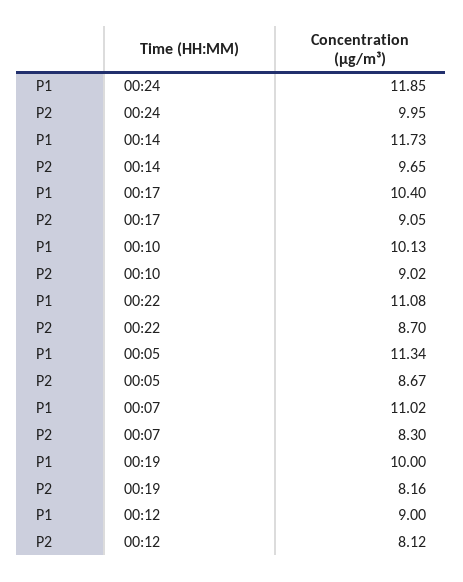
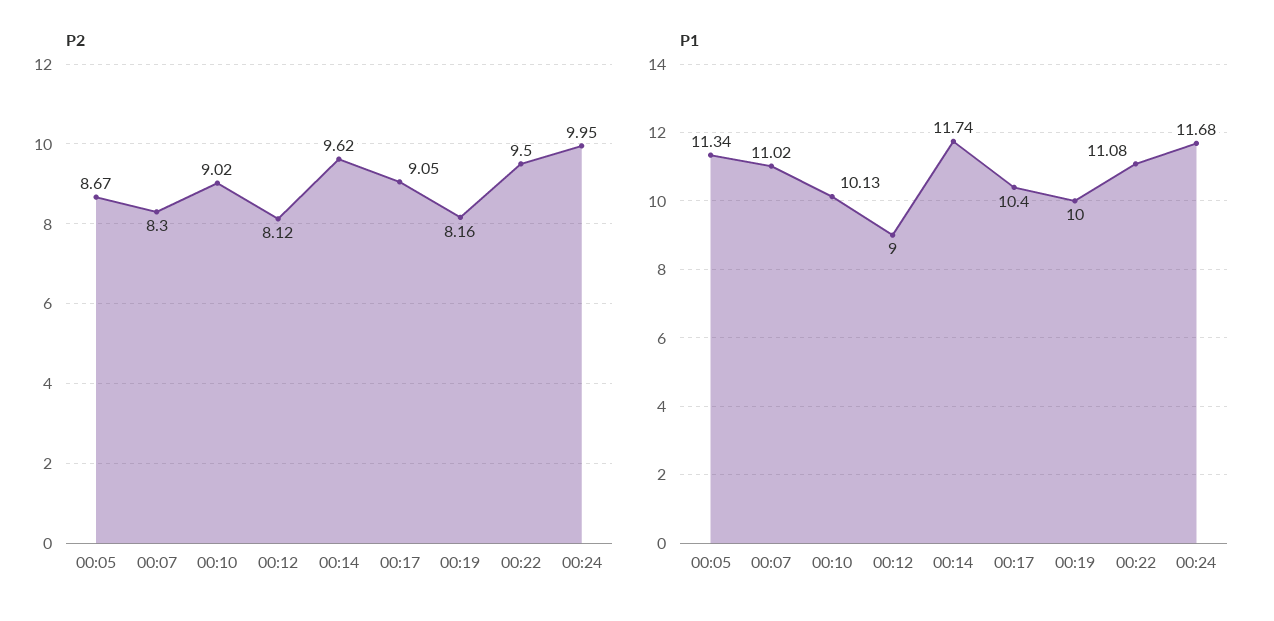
P1, 00:24: 11.85 -> 11.68
P1, 00:14: 11.73 -> 11.74
P2, 00:14: 9.65 -> 9.62
P2, 00:22: 8.7 -> 9.5

